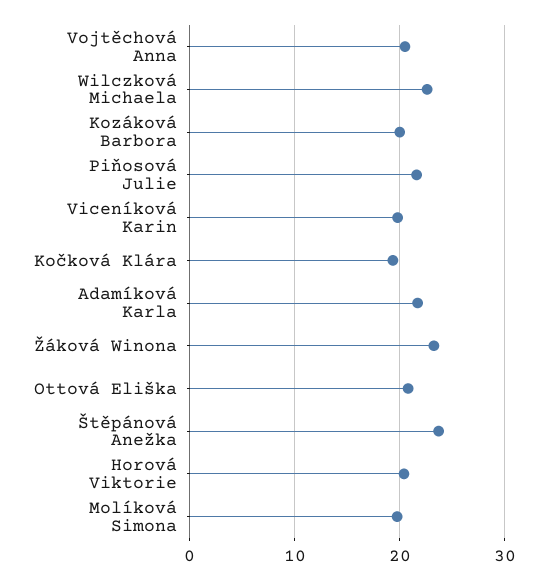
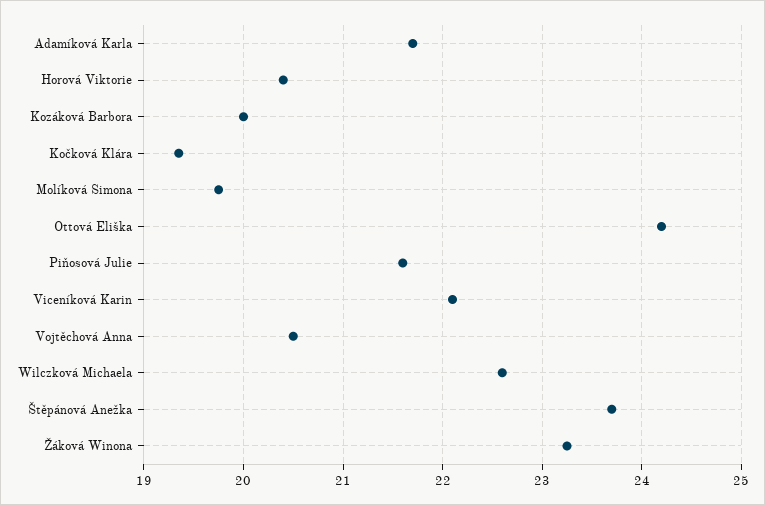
Viceníková Karin: 20 -> 22.1
Ottová Eliška: 21 -> 24.2

